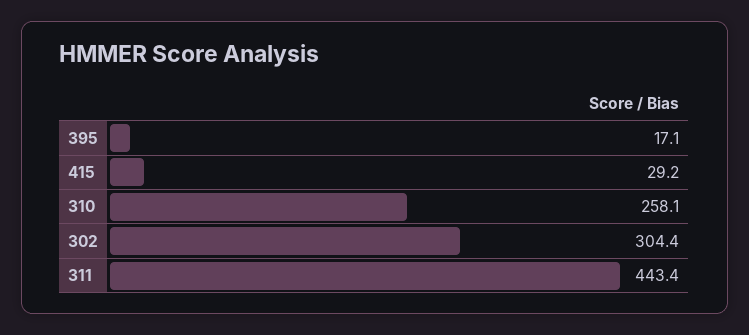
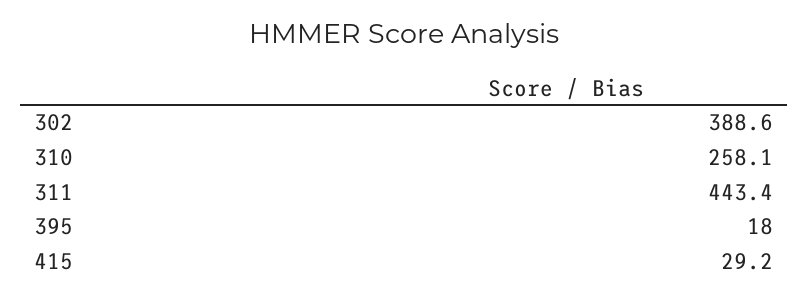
395: 17.1 -> 18
302: 304.4 -> 388.6

